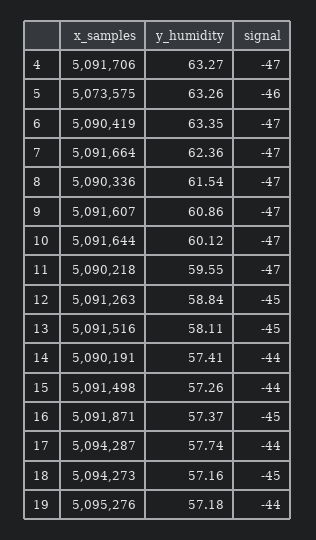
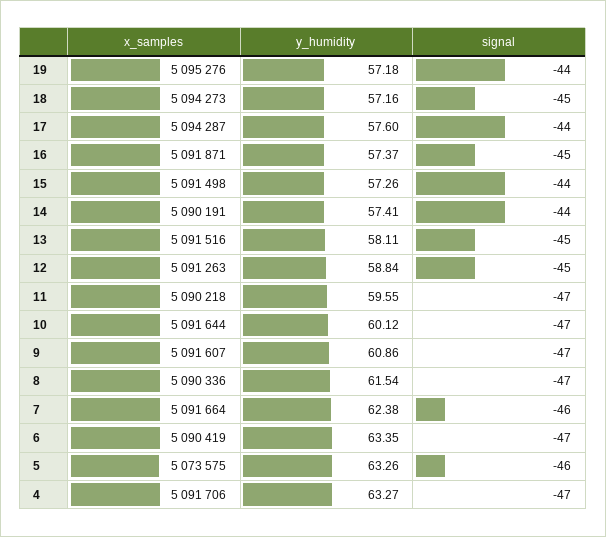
y_humidity, 7: 62.36 -> 62.38
signal, 7: -47 -> -46
y_humidity, 17: 57.74 -> 57.6

